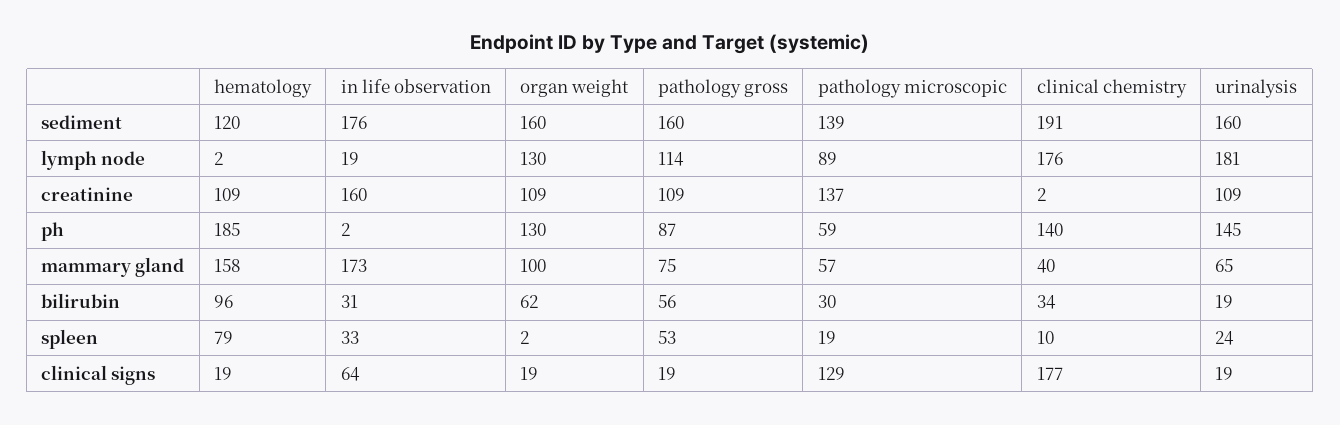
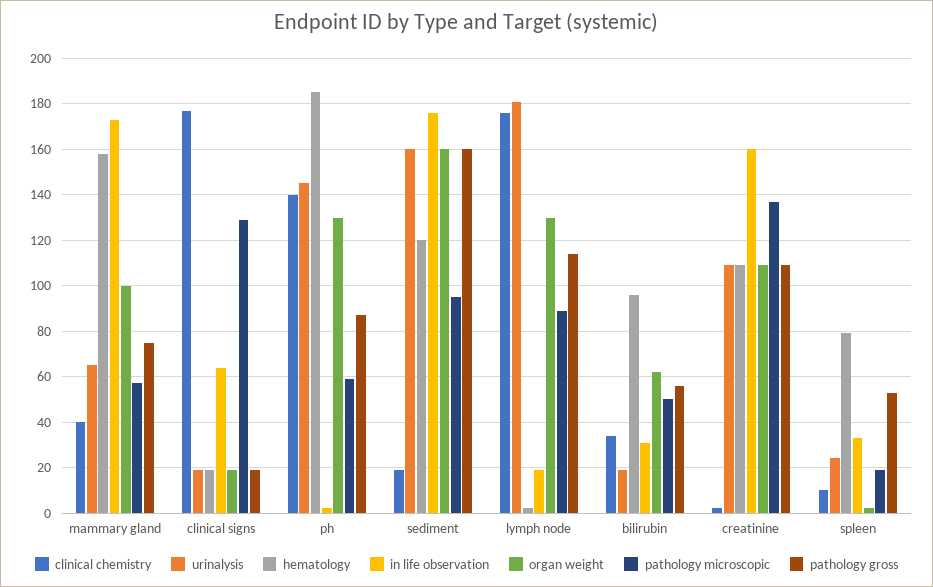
pathology microscopic, sediment: 139 -> 95
clinical chemistry, sediment: 191 -> 20
pathology microscopic, bilirubin: 30 -> 50

